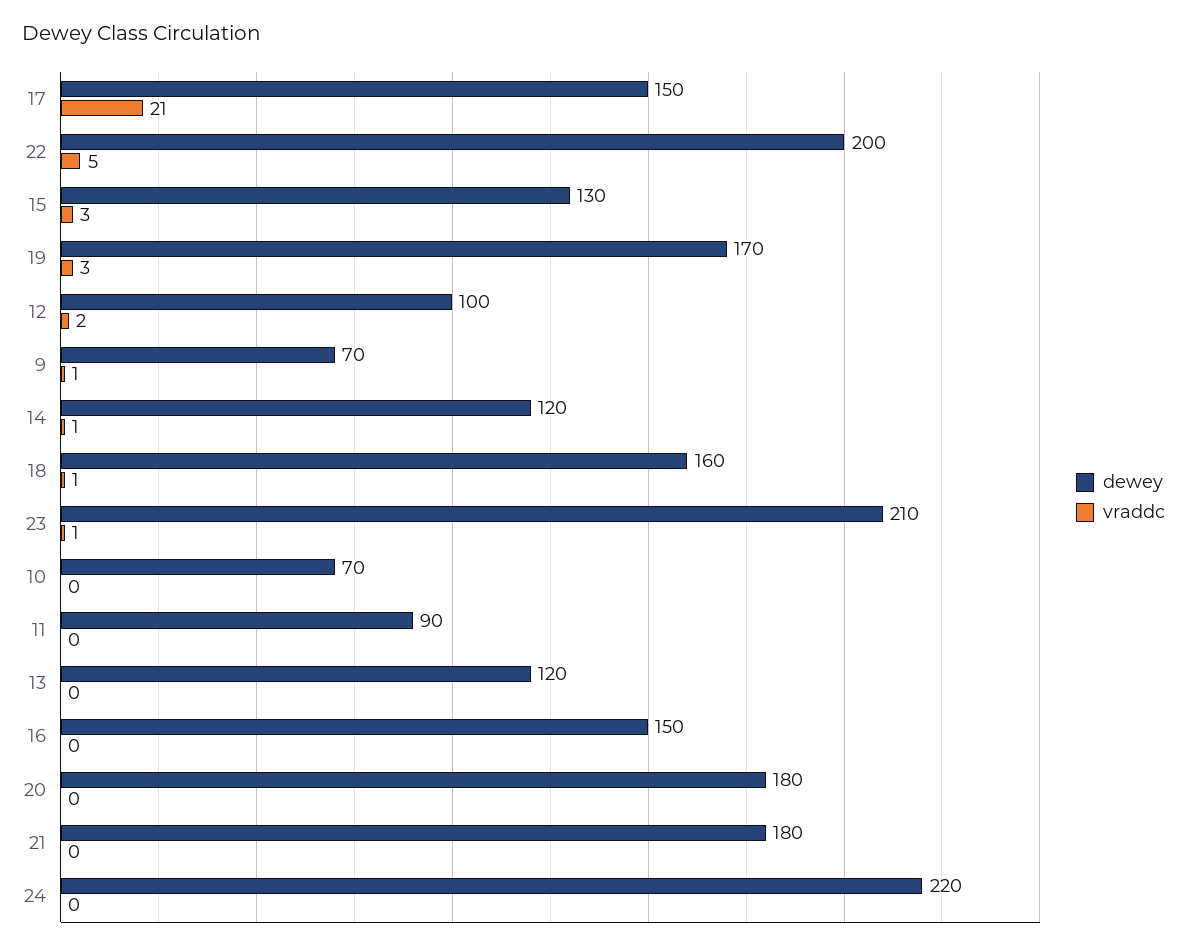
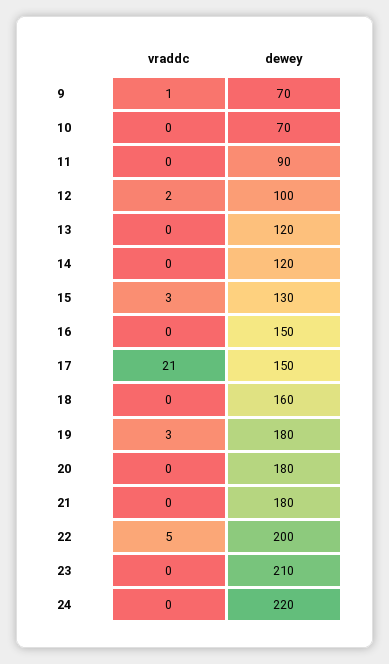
dewey, 19: 170 -> 180
vraddc, 14: 1 -> 0
vraddc, 18: 1 -> 0
vraddc, 23: 1 -> 0

